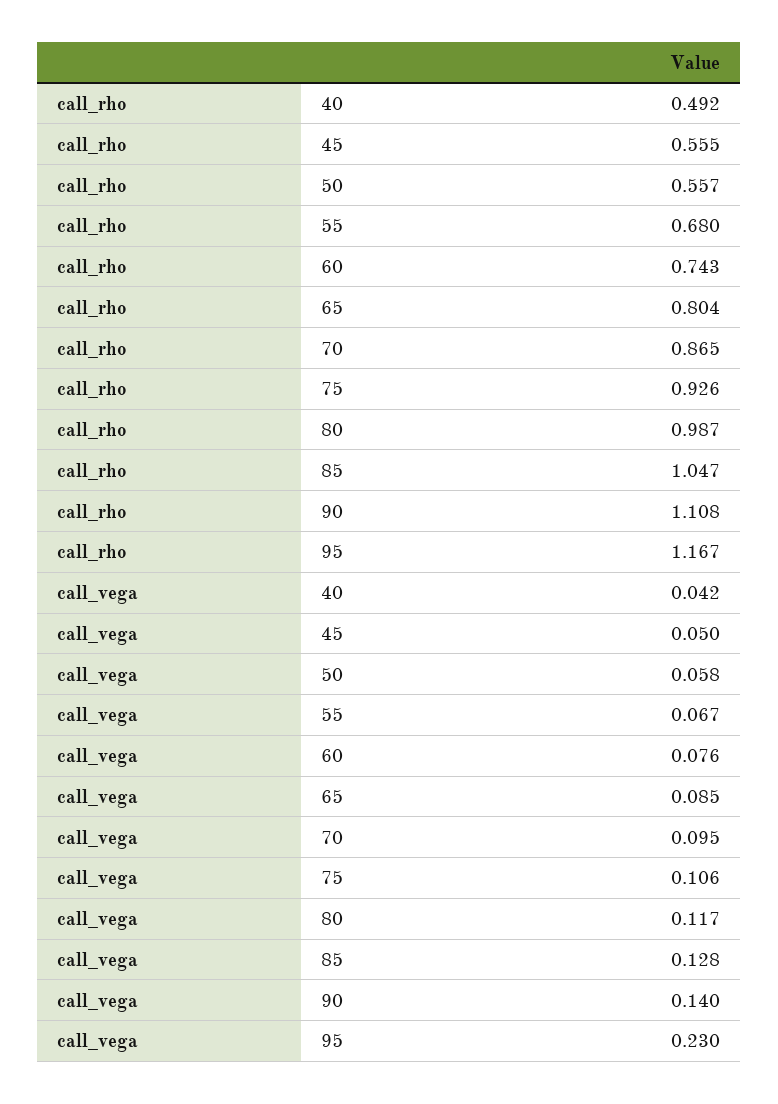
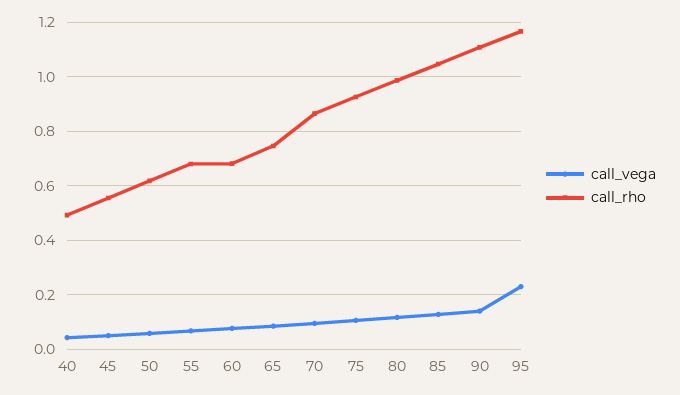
call_rho, 50: 0.557 -> 0.625
call_rho, 60: 0.743 -> 0.675
call_rho, 65: 0.804 -> 0.75

